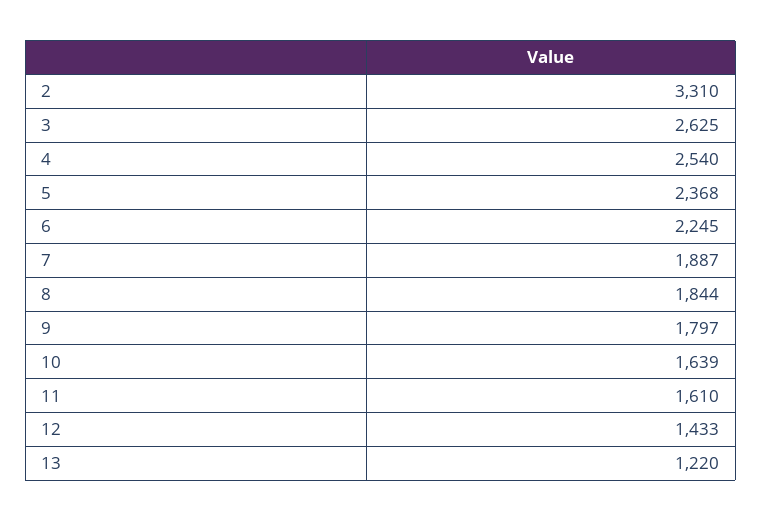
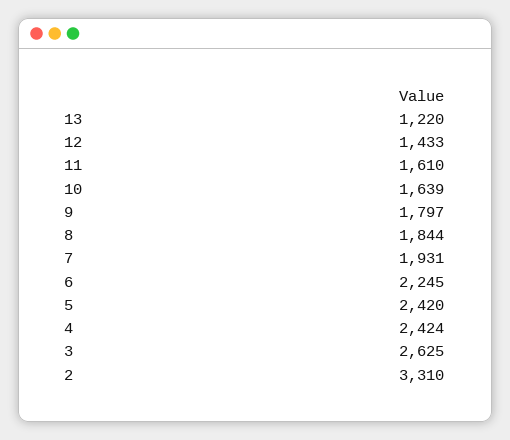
4: 2540 -> 2424
5: 2368 -> 2420
7: 1887 -> 1931

